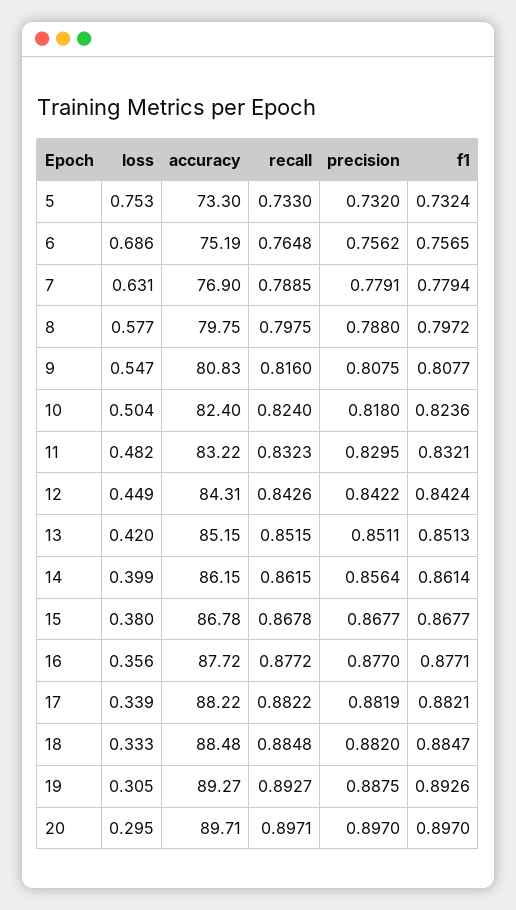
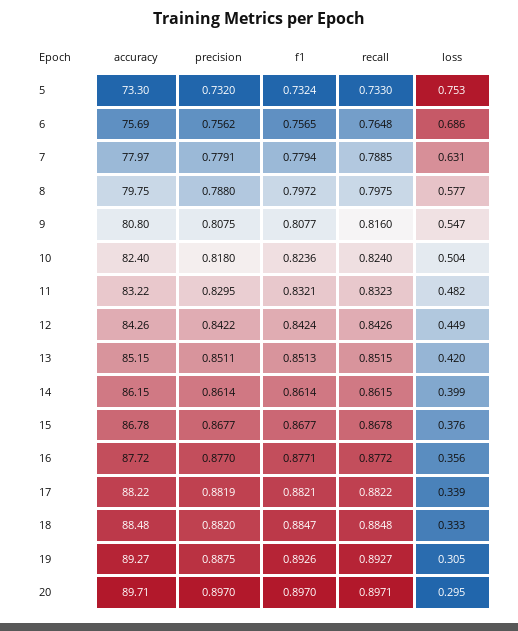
accuracy, 6: 75.19 -> 75.69
accuracy, 7: 76.9 -> 77.97
accuracy, 9: 80.83 -> 80.8
accuracy, 12: 84.31 -> 84.26
precision, 14: 0.8564 -> 0.8614
loss, 15: 0.38 -> 0.376

